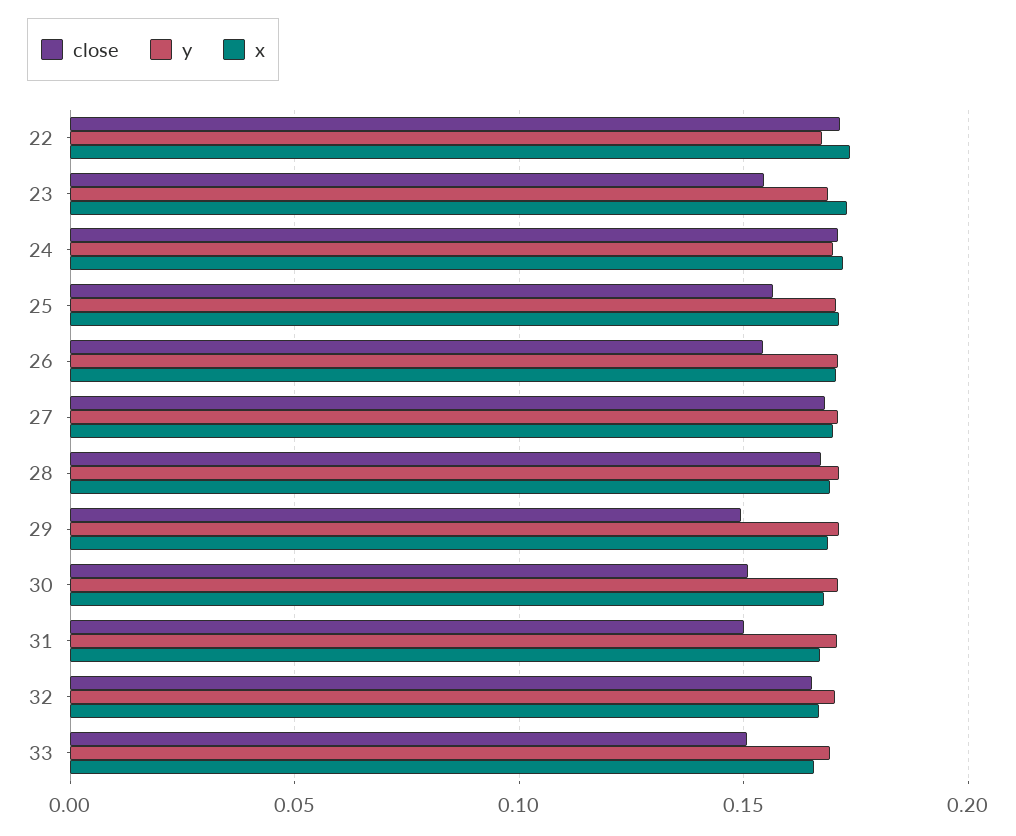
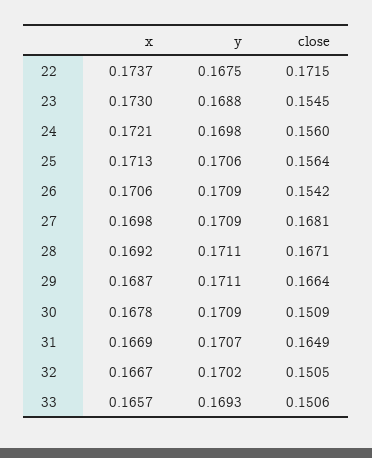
close, 24: 0.17 -> 0.156
close, 29: 0.15 -> 0.1664
close, 31: 0.15 -> 0.1649
close, 32: 0.165 -> 0.1505

